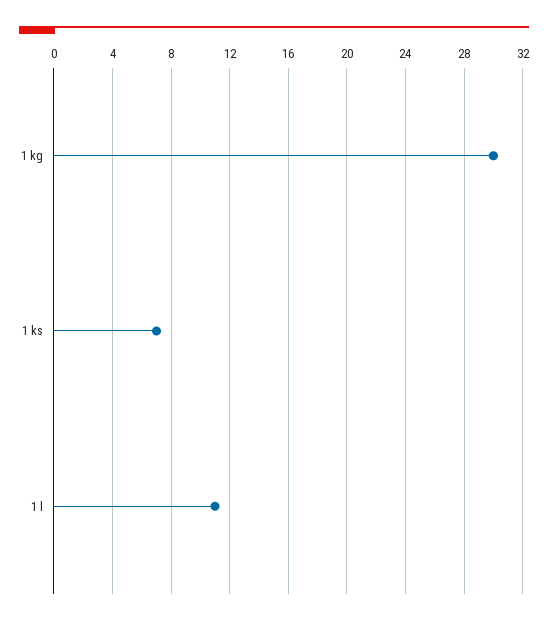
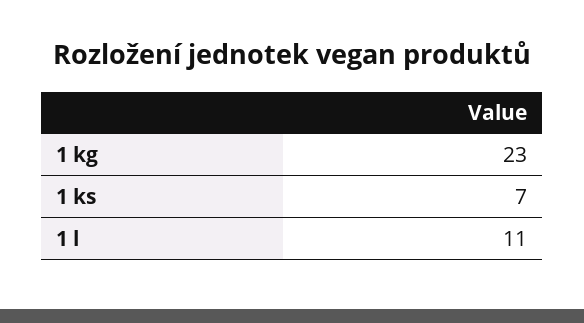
1 kg: 30 -> 23

